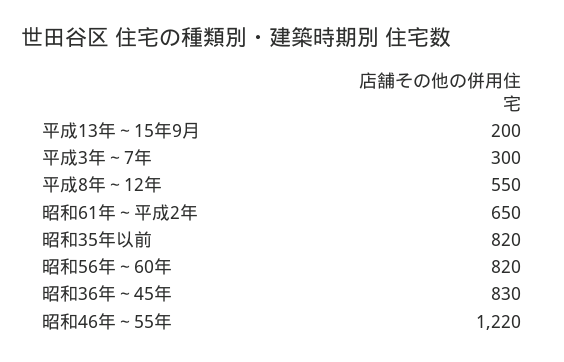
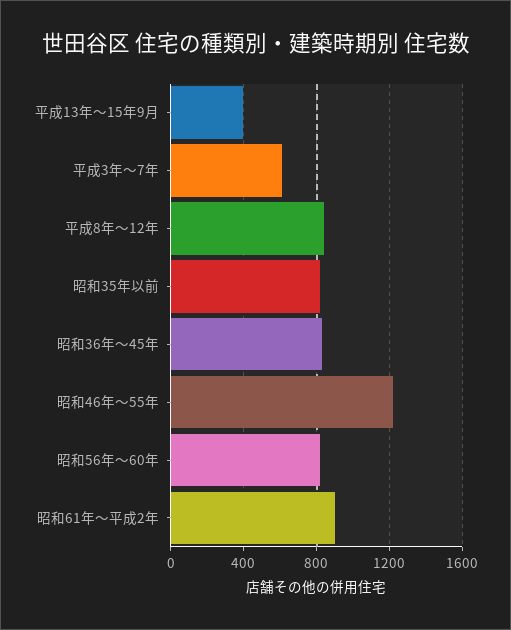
平成13年～15年9月: 200 -> 400
平成3年～7年: 300 -> 600
平成8年～12年: 550 -> 850
昭和61年～平成2年: 650 -> 900

